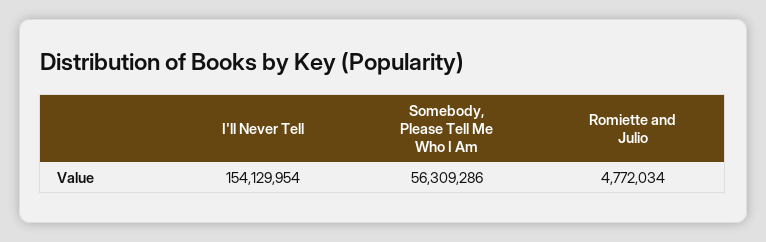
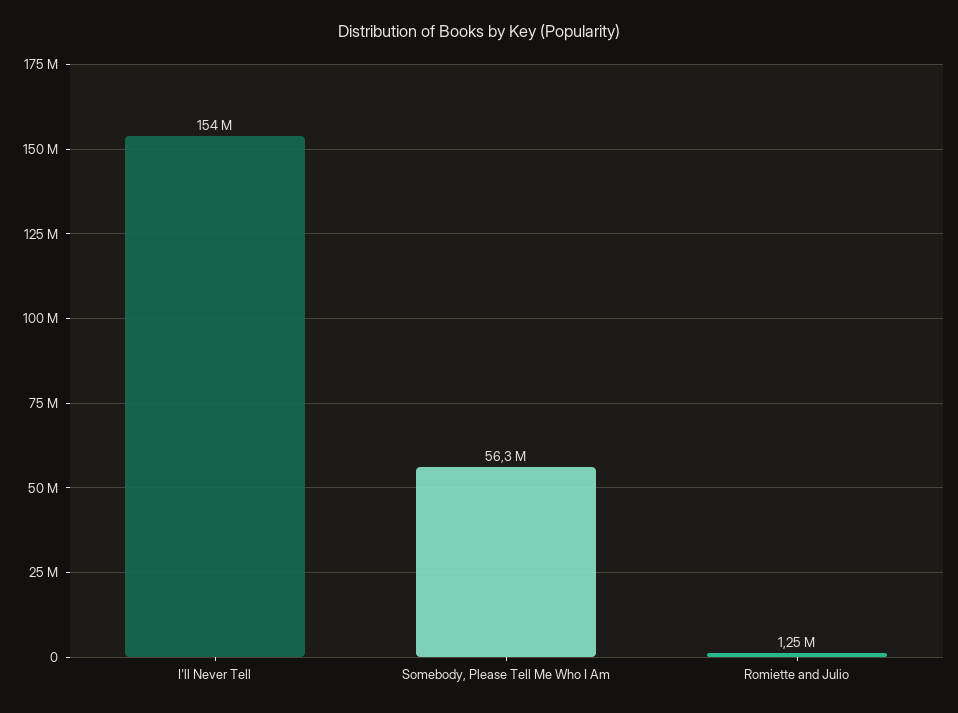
Romiette and Julio: 4772034 -> 1250000

